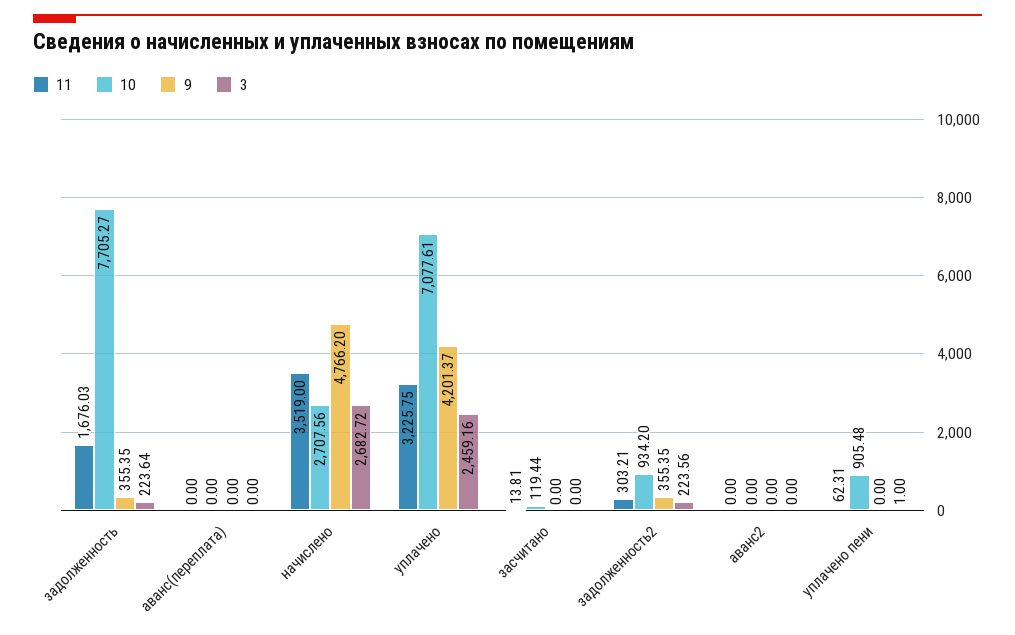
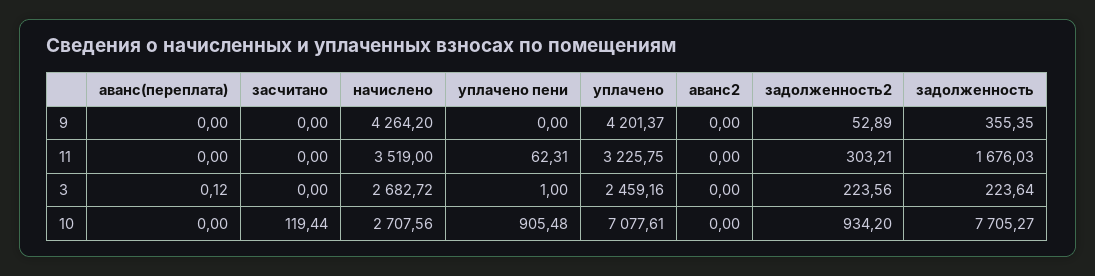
3, аванс(переплата): 0 -> 0.12
9, начислено: 4766.2 -> 4264.2
11, засчитано: 13.81 -> 0
9, задолженность2: 355.35 -> 52.89

